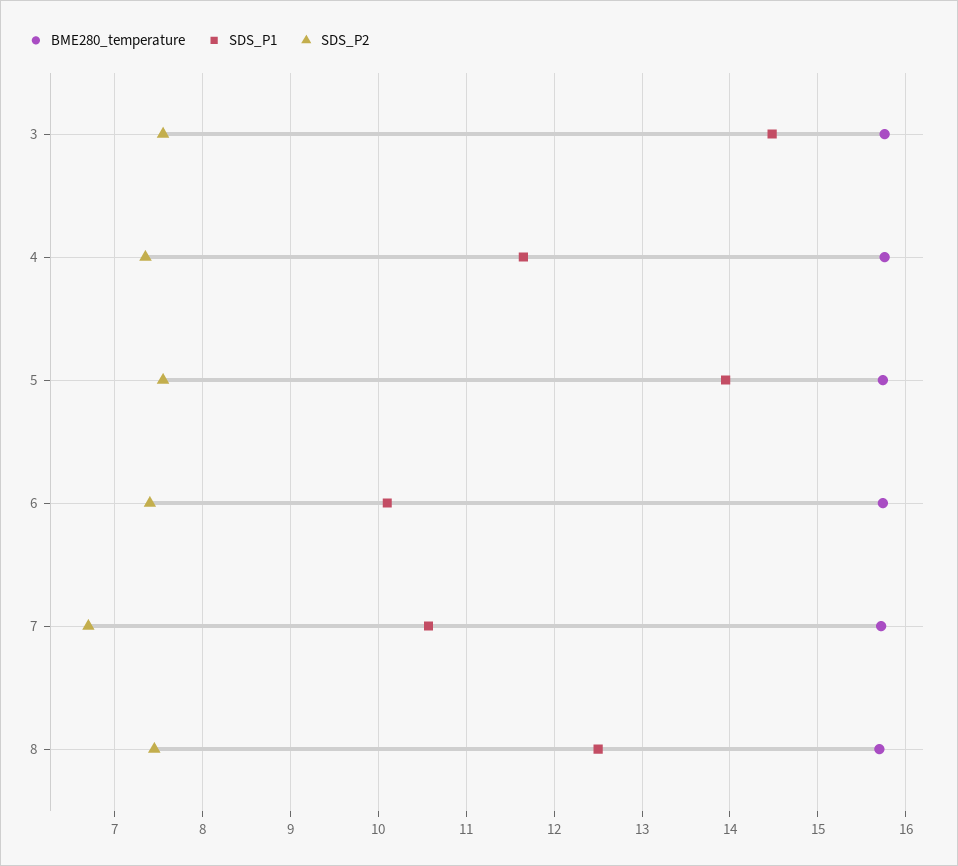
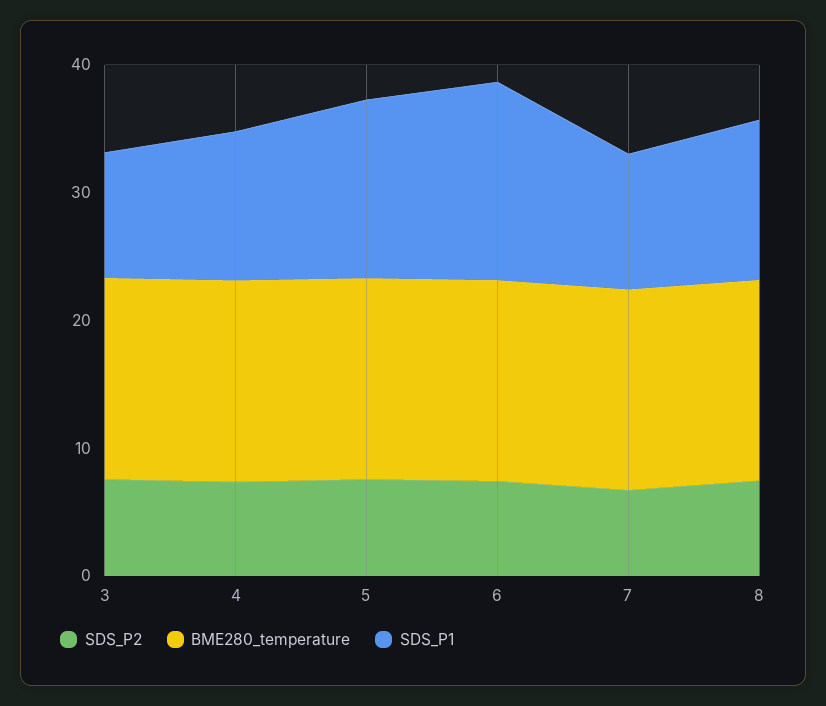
SDS_P1, 3: 14.5 -> 10
SDS_P1, 6: 10.1 -> 16

